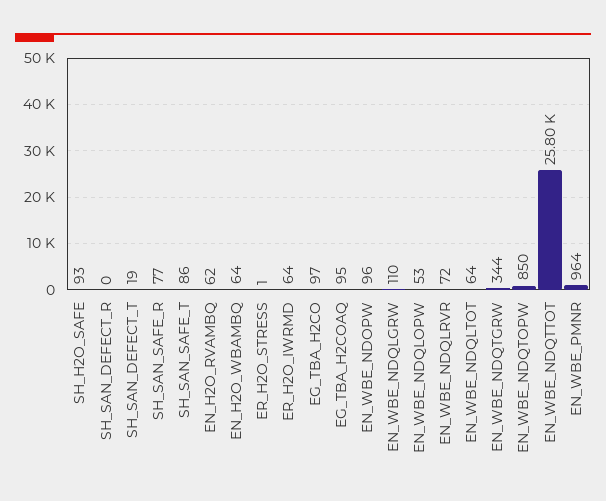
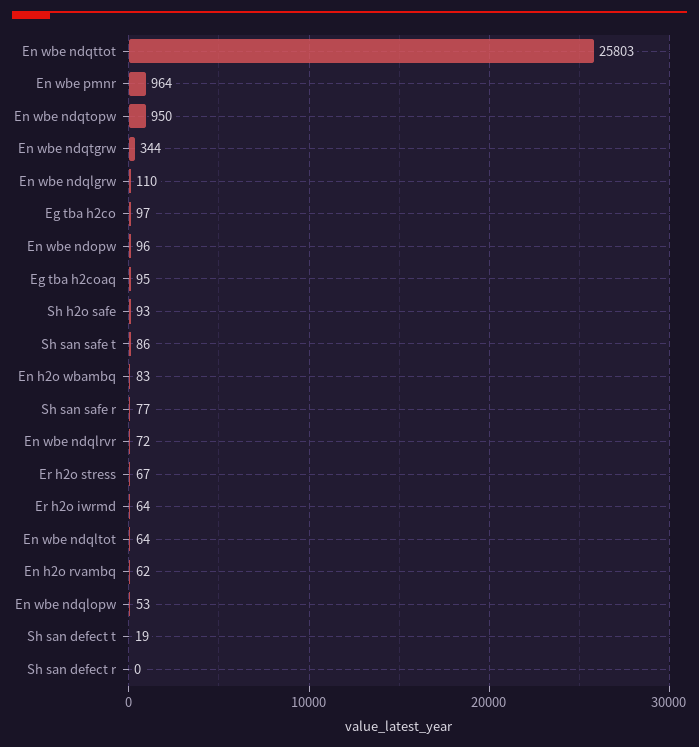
EN_H2O_WBAMBQ: 64 -> 83
ER_H2O_STRESS: 1 -> 67
EN_WBE_NDQTOPW: 850 -> 950

